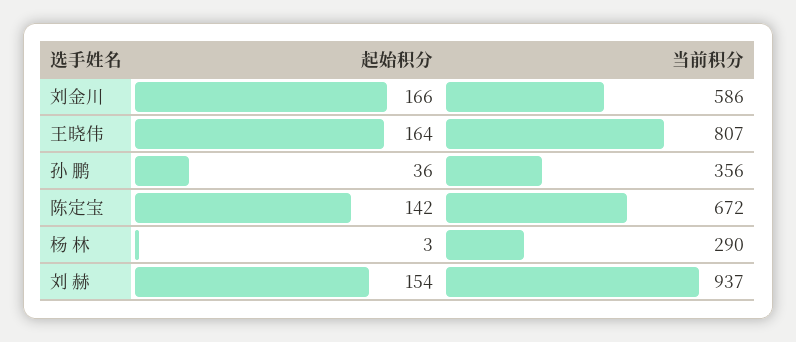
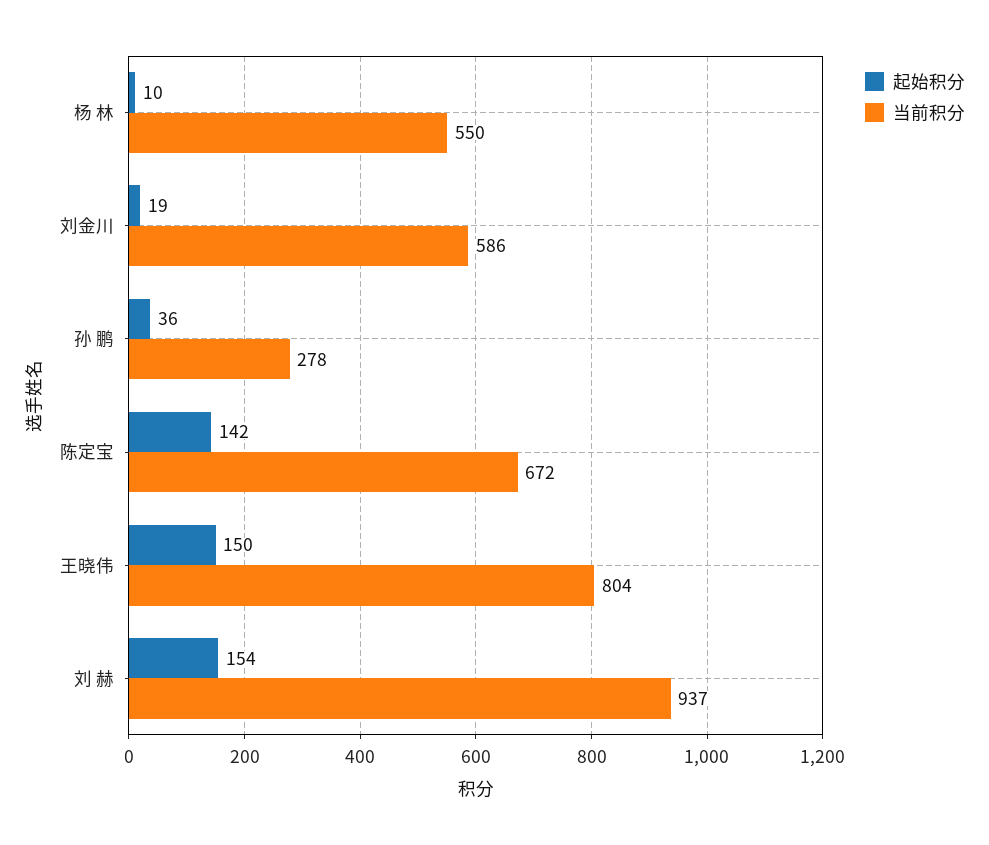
起始积分, 刘金川: 166 -> 19
起始积分, 王晓伟: 164 -> 150
当前积分, 王晓伟: 807 -> 804
当前积分, 孙 鹏: 356 -> 278
起始积分, 杨 林: 3 -> 10
当前积分, 杨 林: 290 -> 550

